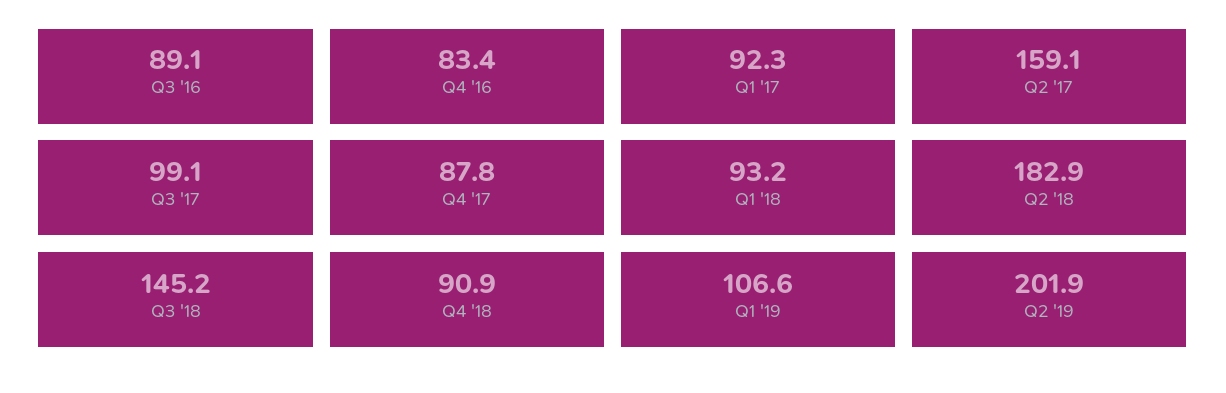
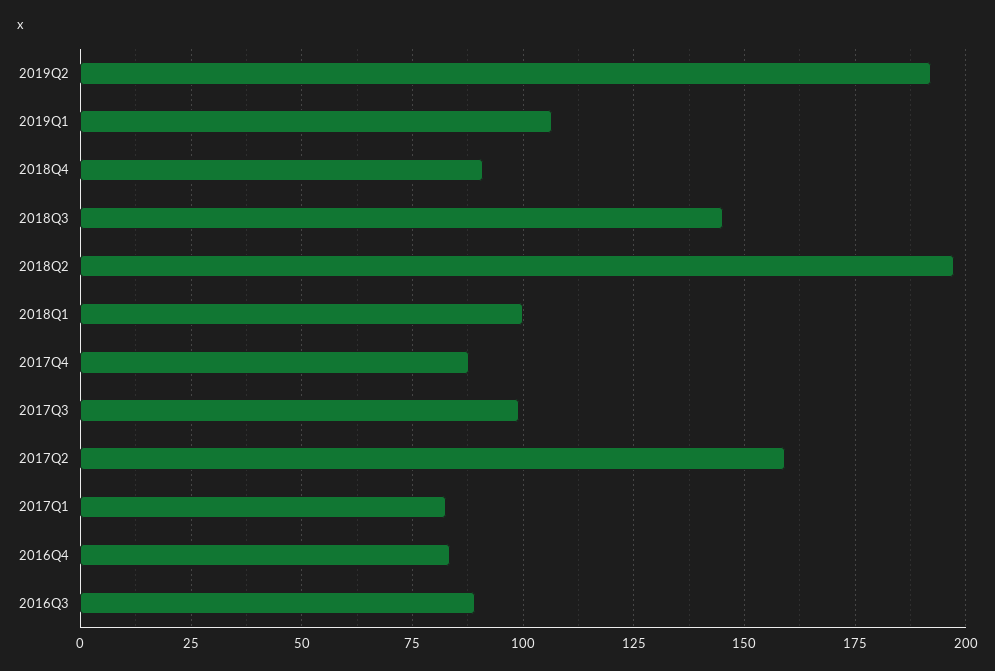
Q1 '17: 92.3 -> 82.5
Q1 '18: 93.2 -> 100
Q2 '18: 182.9 -> 197.5
Q2 '19: 201.9 -> 192.5

